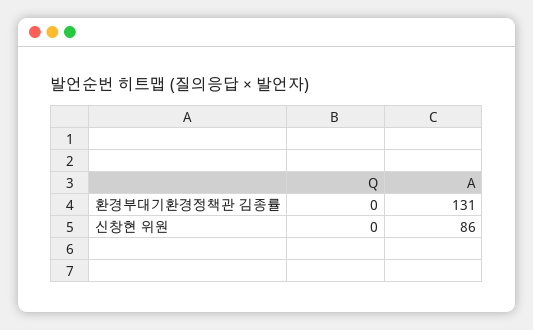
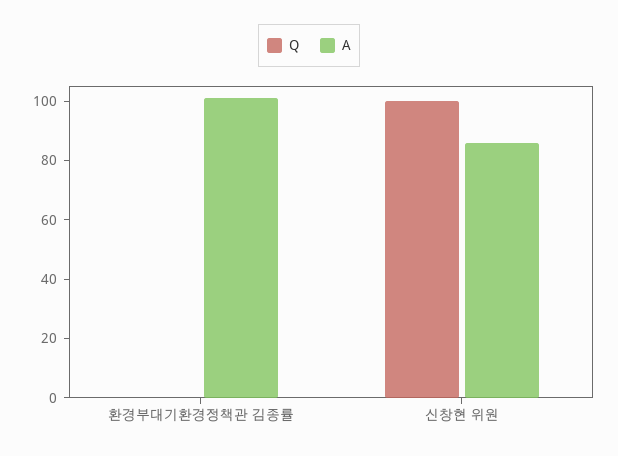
A, 환경부대기환경정책관 김종률: 131 -> 100
Q, 신창현 위원: 0 -> 100

